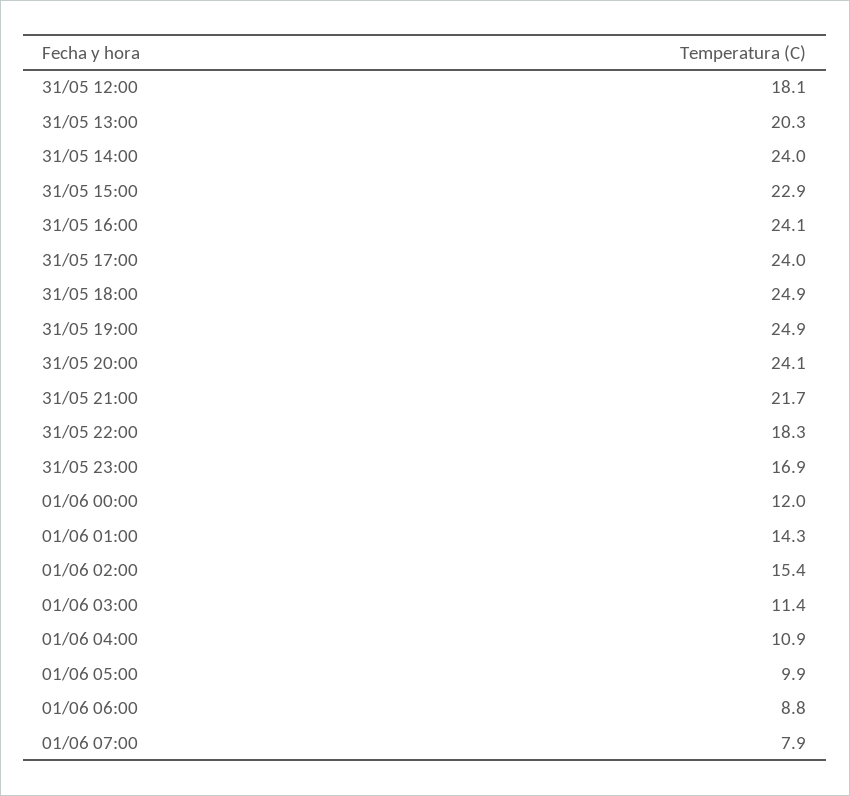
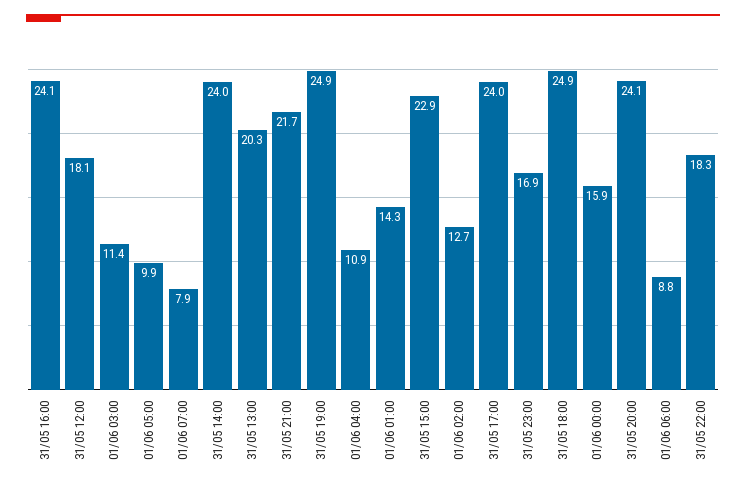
01/06 00:00: 12 -> 15.9
01/06 02:00: 15.4 -> 12.7

